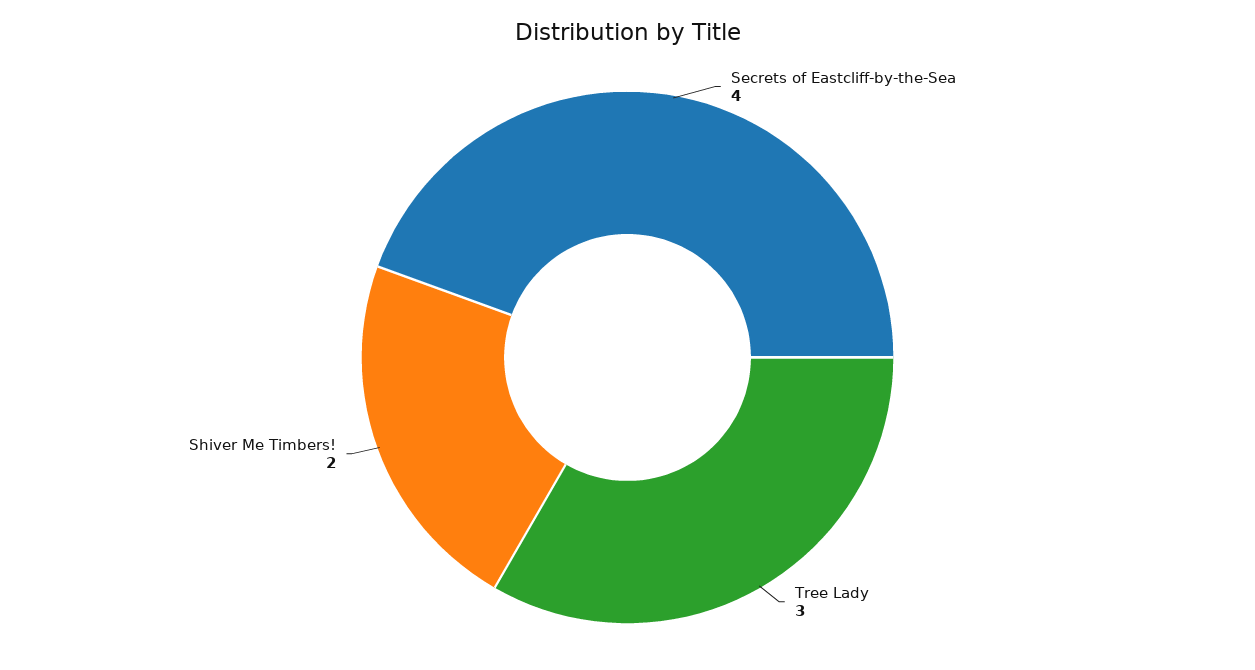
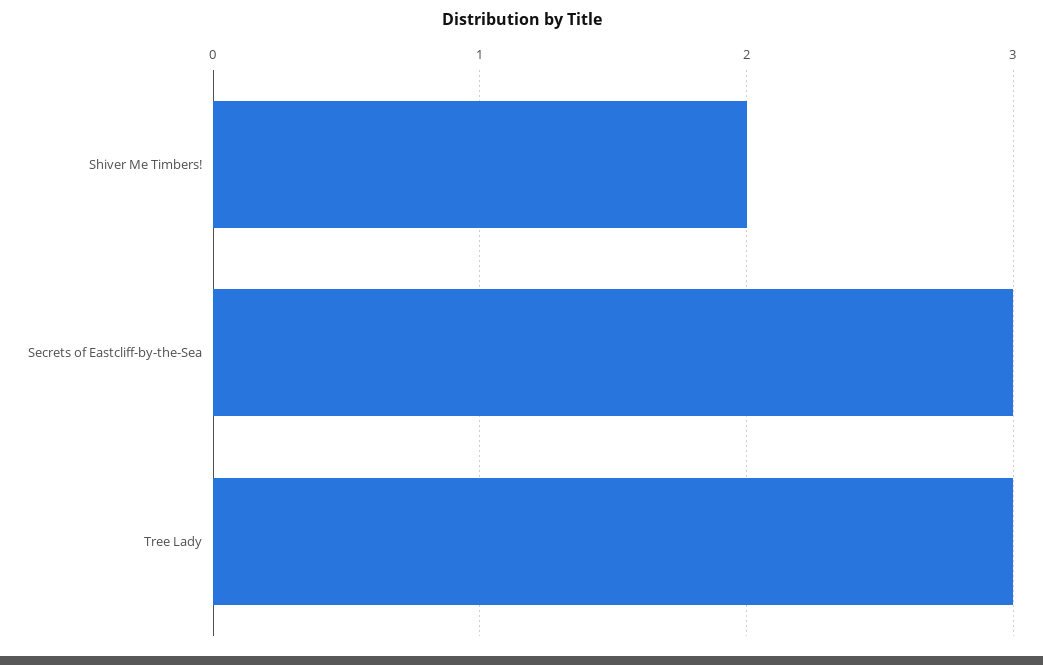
Secrets of Eastcliff-by-the-Sea: 4 -> 3

